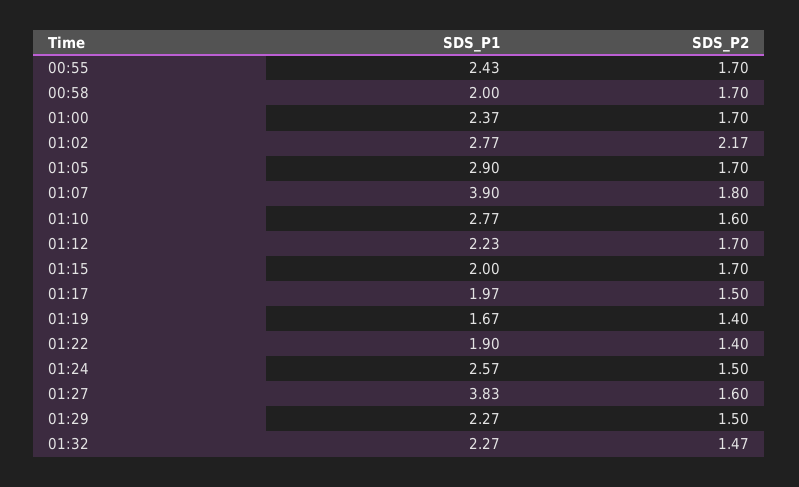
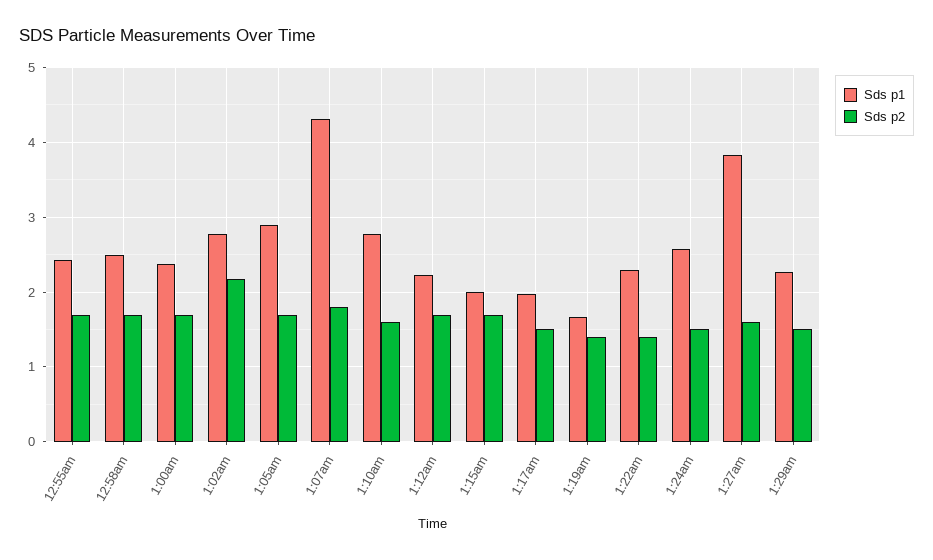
SDS_P1, 00:58: 2 -> 2.5
SDS_P1, 01:07: 3.9 -> 4.3
SDS_P1, 01:22: 1.9 -> 2.3
SDS_P1, 01:32: 2.27 -> none
SDS_P2, 01:32: 1.47 -> none

